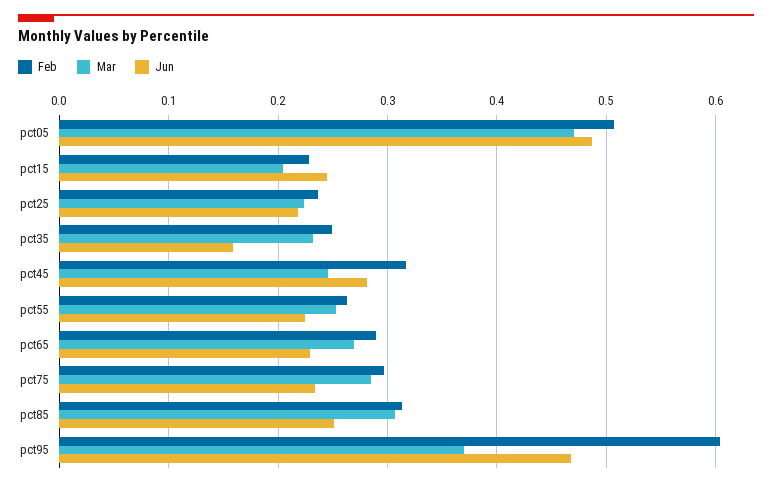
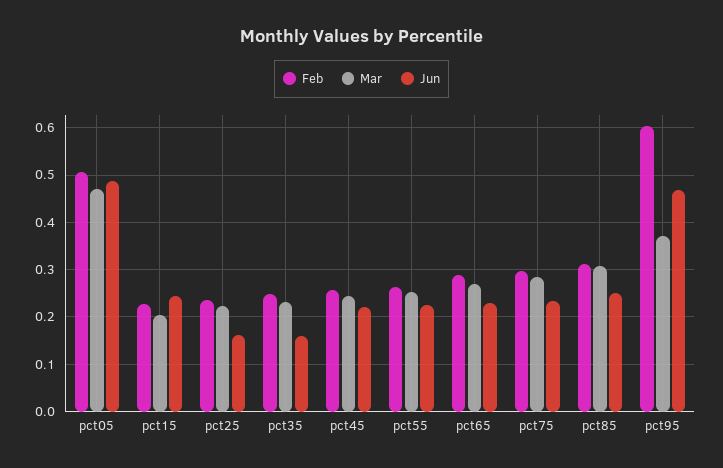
Jun, pct25: 0.22 -> 0.16
Feb, pct45: 0.32 -> 0.26
Jun, pct45: 0.28 -> 0.22

